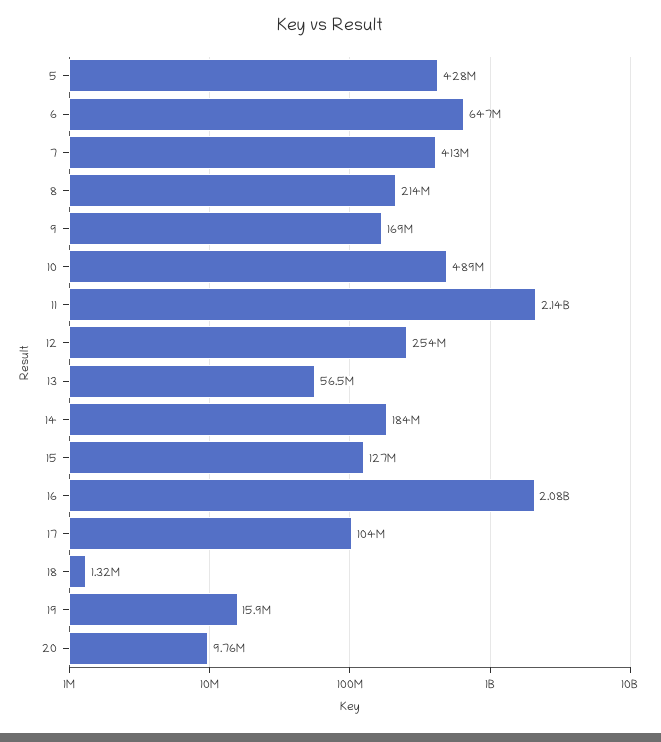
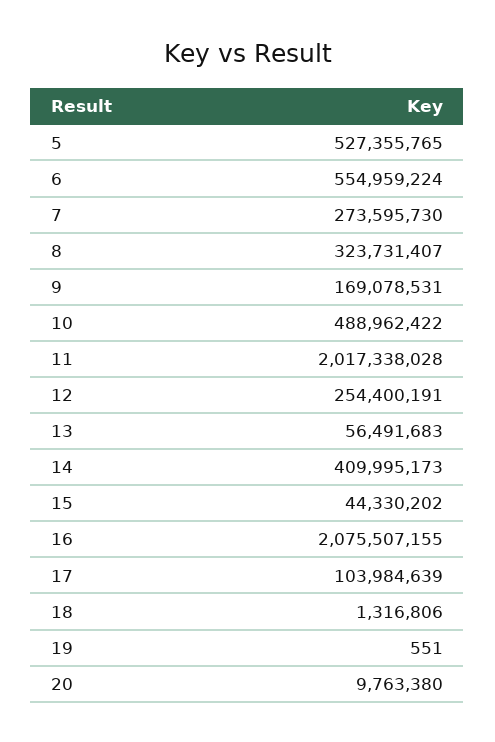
5: 428000000 -> 527355765
6: 647000000 -> 554959224
7: 413000000 -> 273595730
8: 214000000 -> 323731407
11: 2140000000 -> 2017338028
14: 184000000 -> 409995173
15: 127000000 -> 44330202
19: 15900000 -> 551

